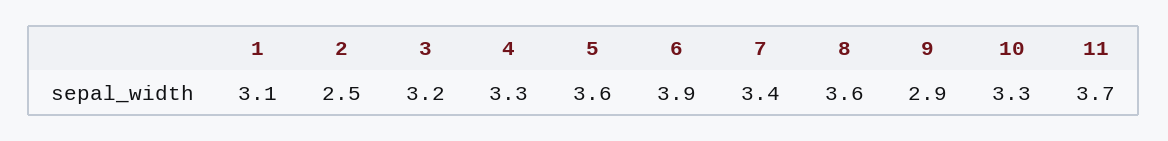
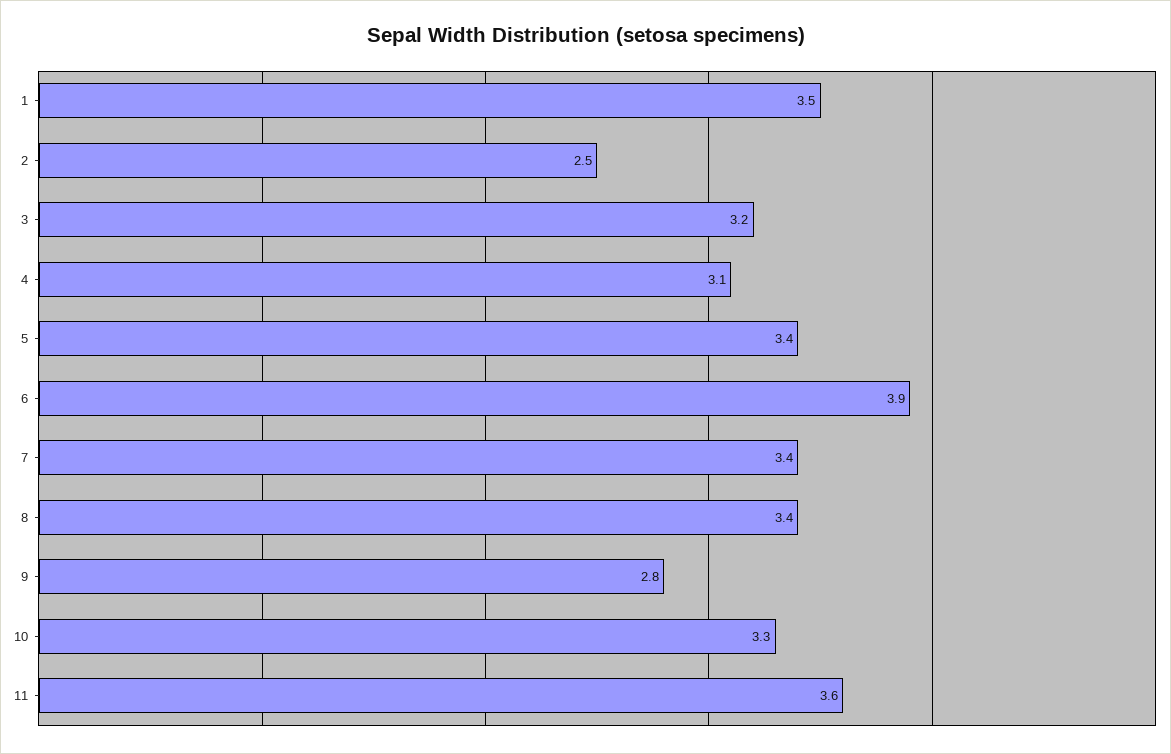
1: 3.1 -> 3.5
4: 3.3 -> 3.1
5: 3.6 -> 3.4
8: 3.6 -> 3.4
9: 2.9 -> 2.8
11: 3.7 -> 3.6

